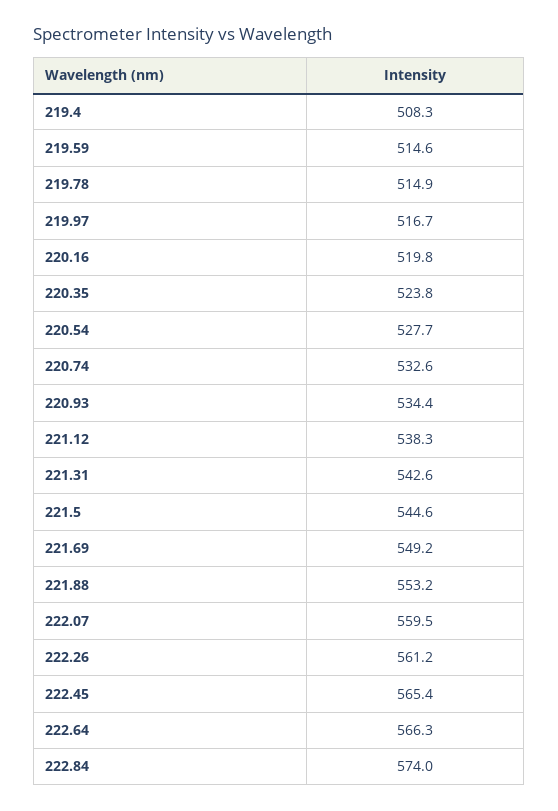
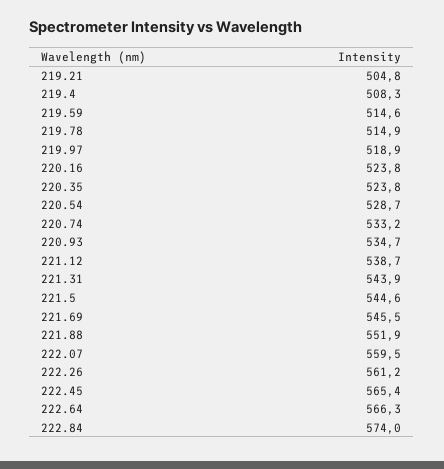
219.97: 516.7 -> 518.9
220.16: 519.8 -> 523.8
220.54: 527.7 -> 528.7
220.74: 532.6 -> 533.2
220.93: 534.4 -> 534.7
221.12: 538.3 -> 538.7
221.31: 542.6 -> 543.9
221.69: 549.2 -> 545.5
221.88: 553.2 -> 551.9
219.21: none -> 504.8

